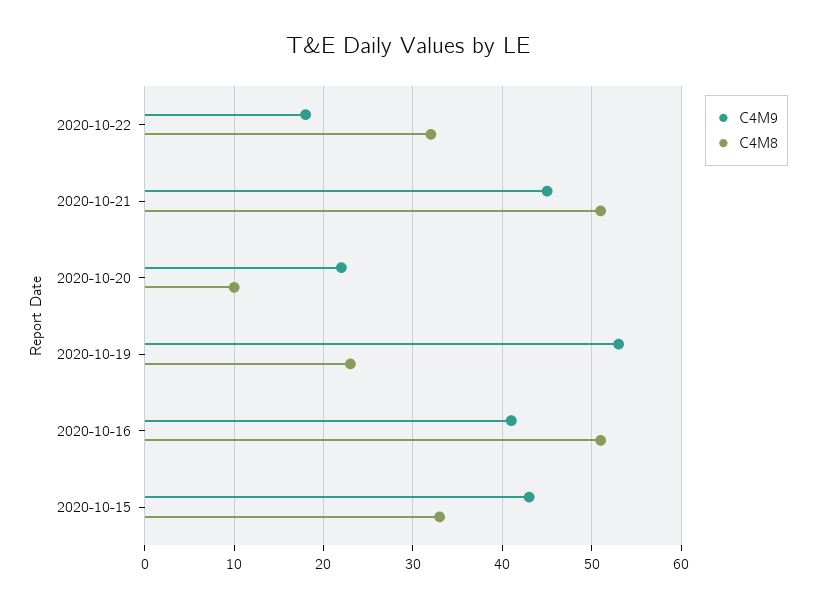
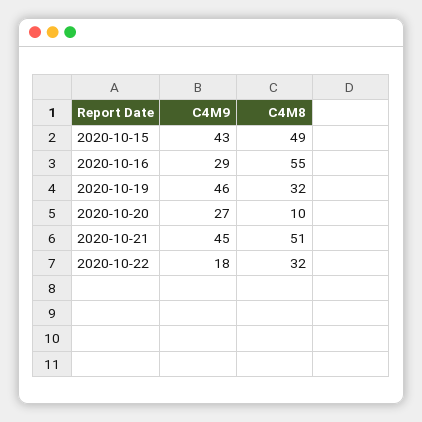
C4M9, 2020-10-20: 22 -> 27
C4M9, 2020-10-19: 53 -> 46
C4M8, 2020-10-19: 23 -> 32
C4M9, 2020-10-16: 41 -> 29
C4M8, 2020-10-16: 51 -> 55
C4M8, 2020-10-15: 33 -> 49

